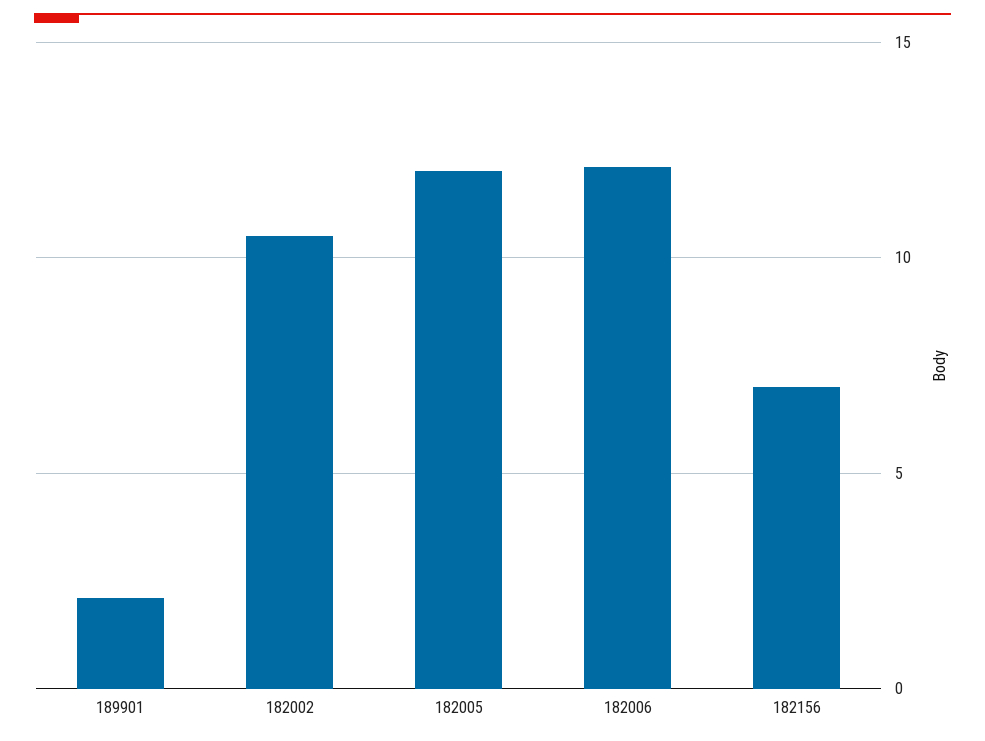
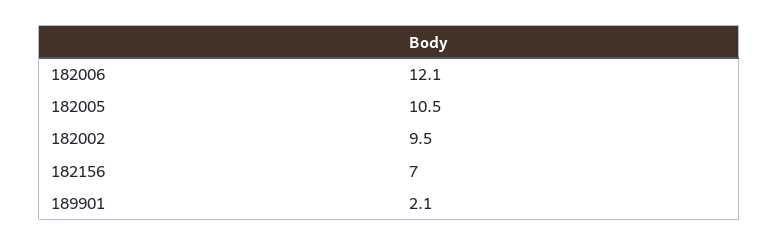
182002: 10.5 -> 9.5
182005: 12 -> 10.5

